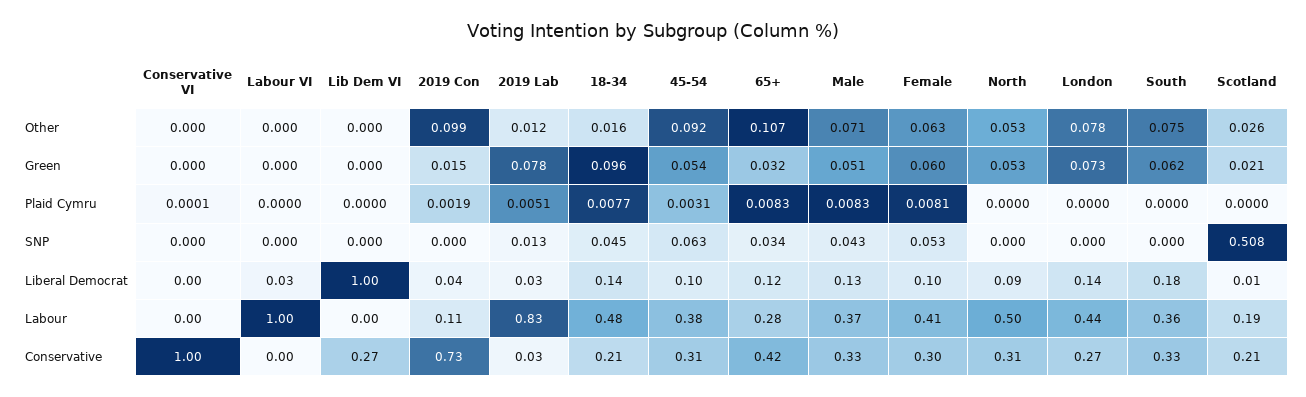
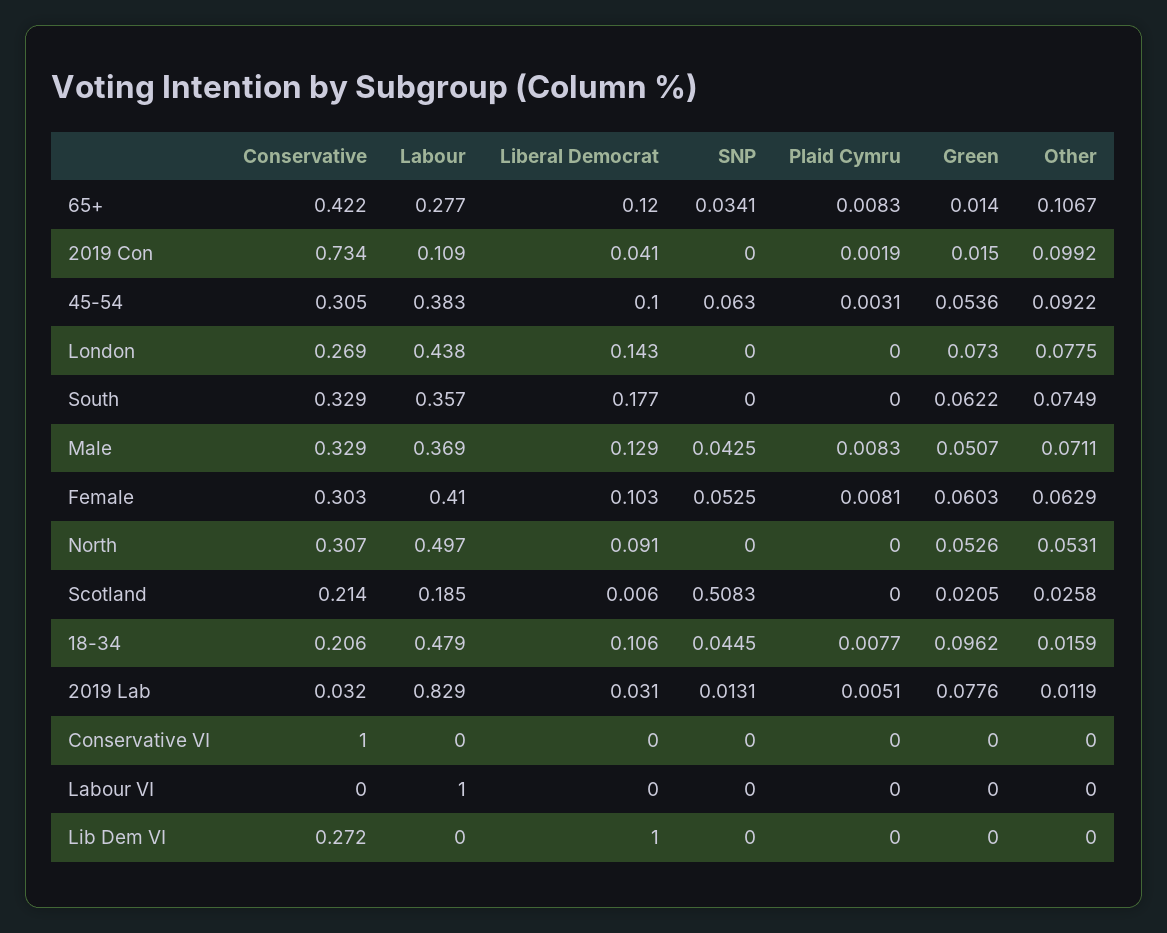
65+, Green: 0.032 -> 0.014
Conservative VI, Plaid Cymru: 0.0001 -> 0
Labour VI, Liberal Democrat: 0.03 -> 0
18-34, Liberal Democrat: 0.14 -> 0.106

